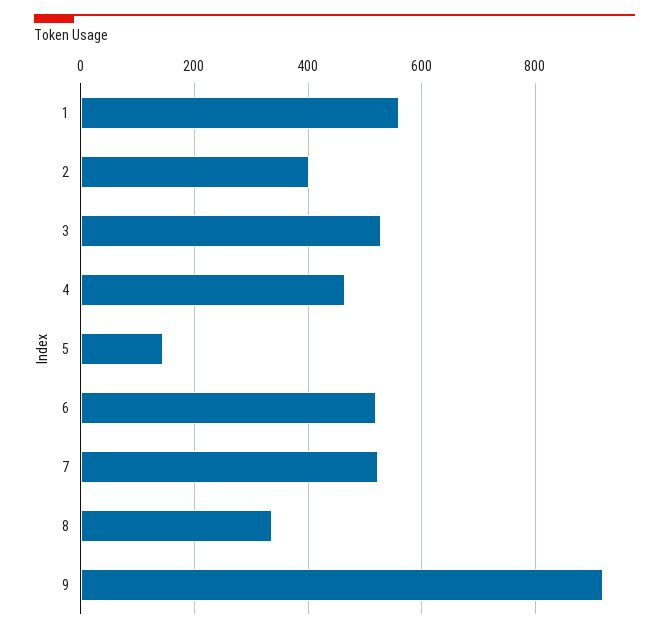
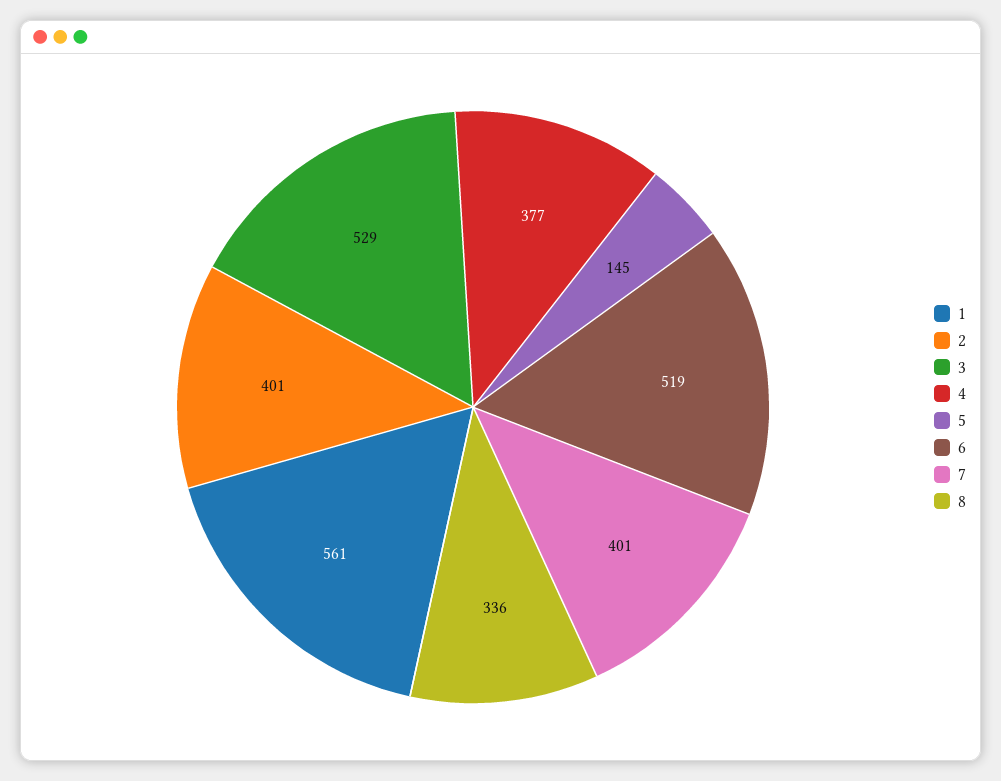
4: 460 -> 377
7: 520 -> 401
9: 920 -> none

